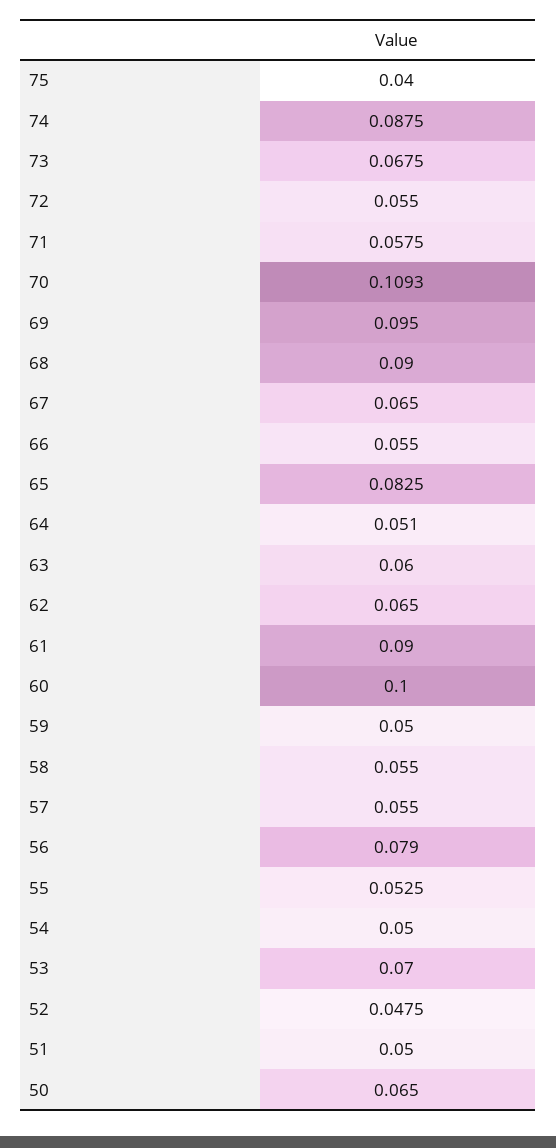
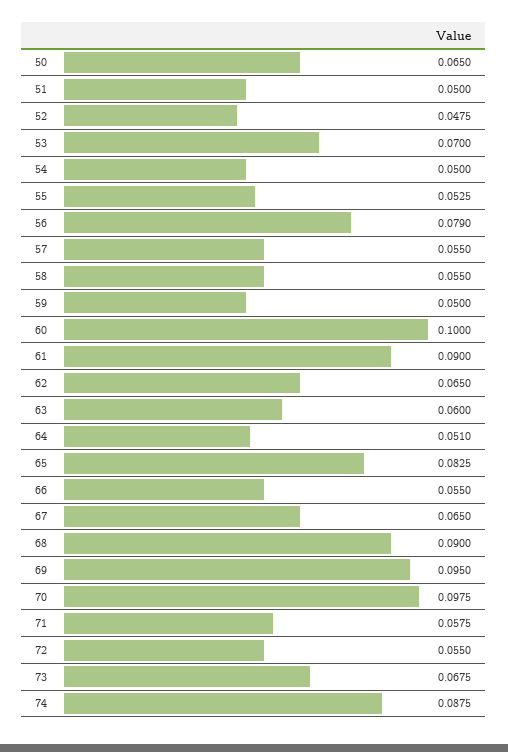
75: 0.04 -> none
70: 0.1093 -> 0.0975

